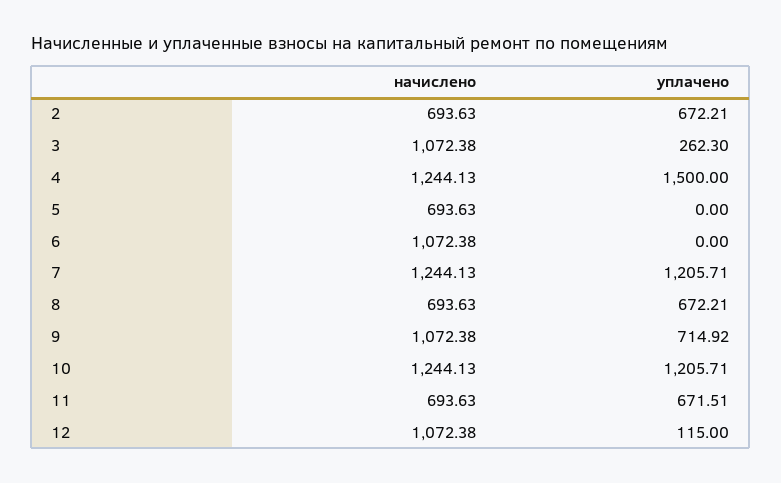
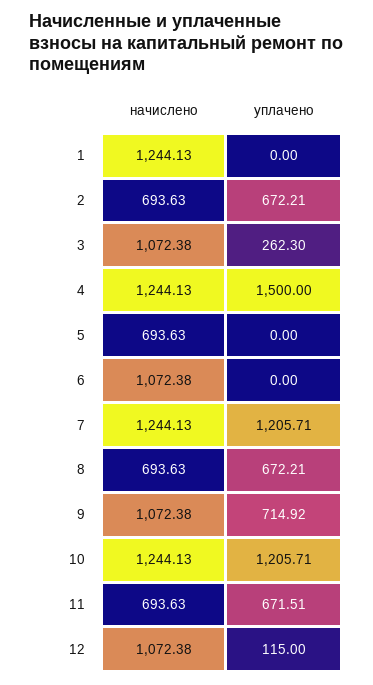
начислено, 1: none -> 1244.13
уплачено, 1: none -> 0

